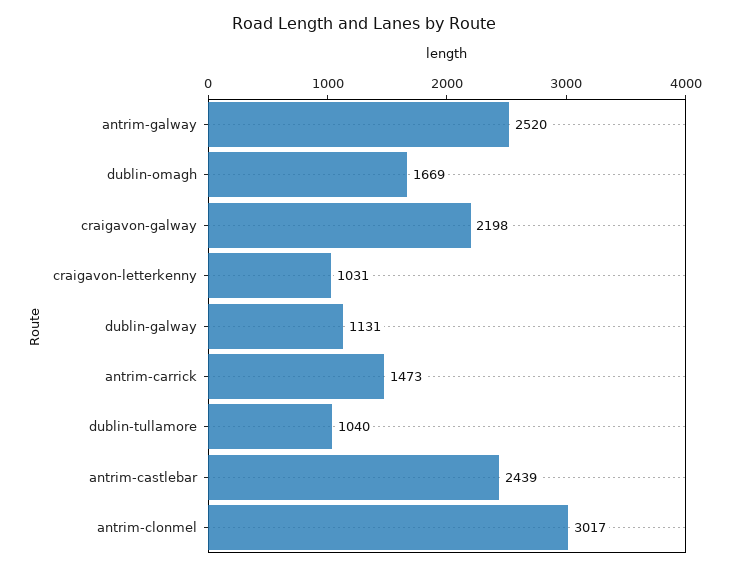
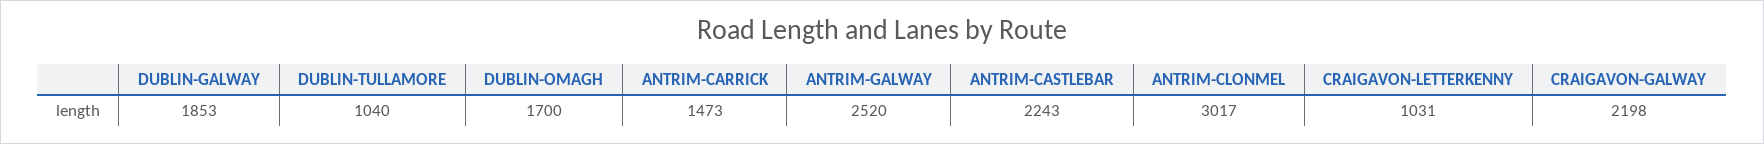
dublin-omagh: 1669 -> 1700
dublin-galway: 1131 -> 1853
antrim-castlebar: 2439 -> 2243

